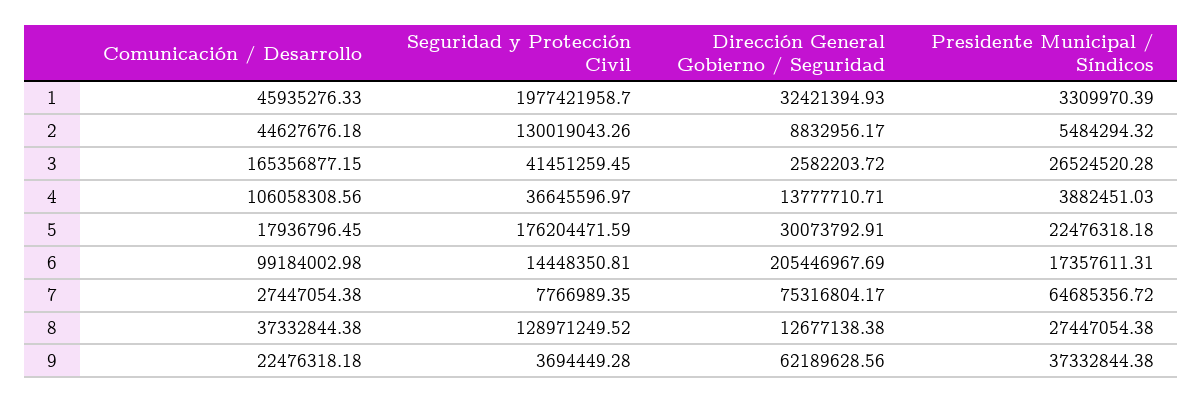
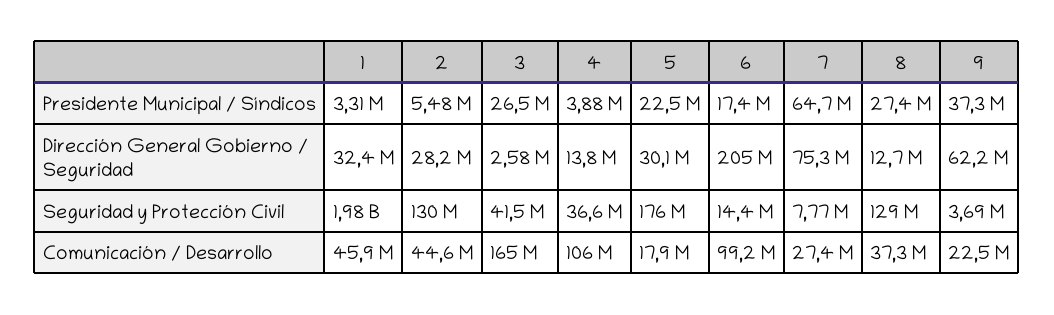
Dirección General Gobierno / Seguridad, 2: 8832956.17 -> 28200000

